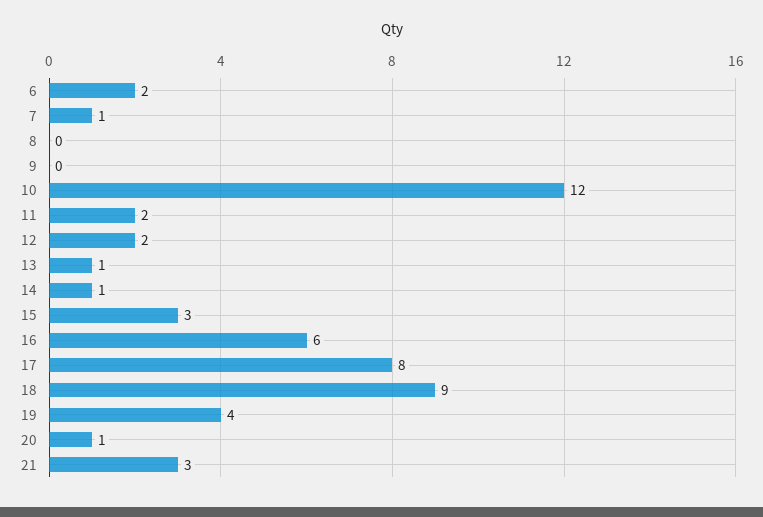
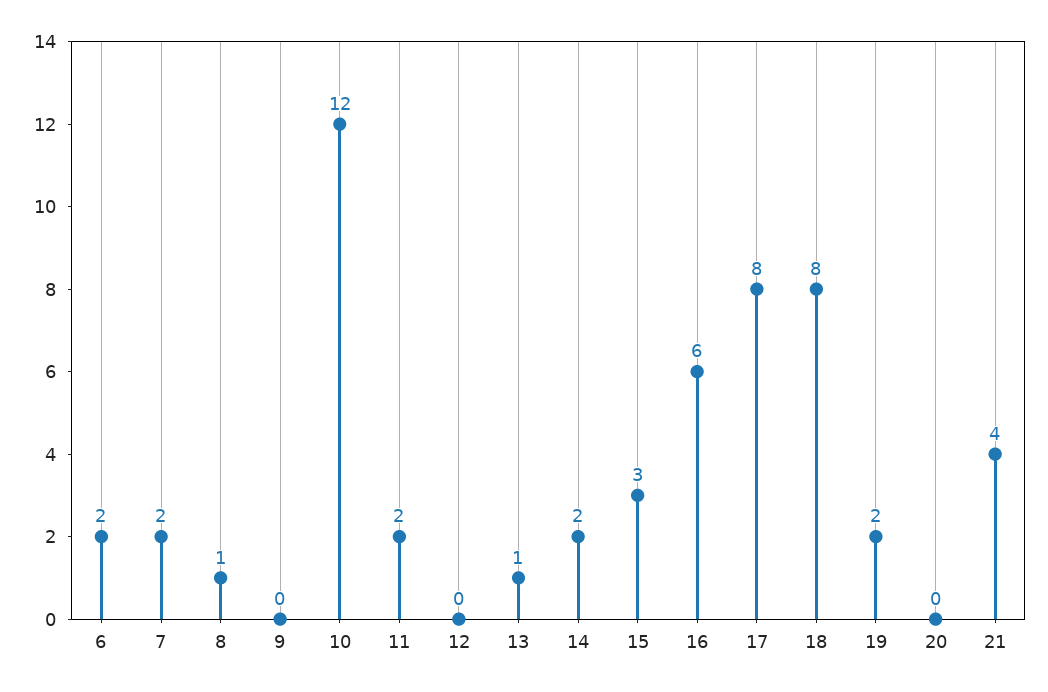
7: 1 -> 2
8: 0 -> 1
12: 2 -> 0
14: 1 -> 2
18: 9 -> 8
19: 4 -> 2
20: 1 -> 0
21: 3 -> 4

